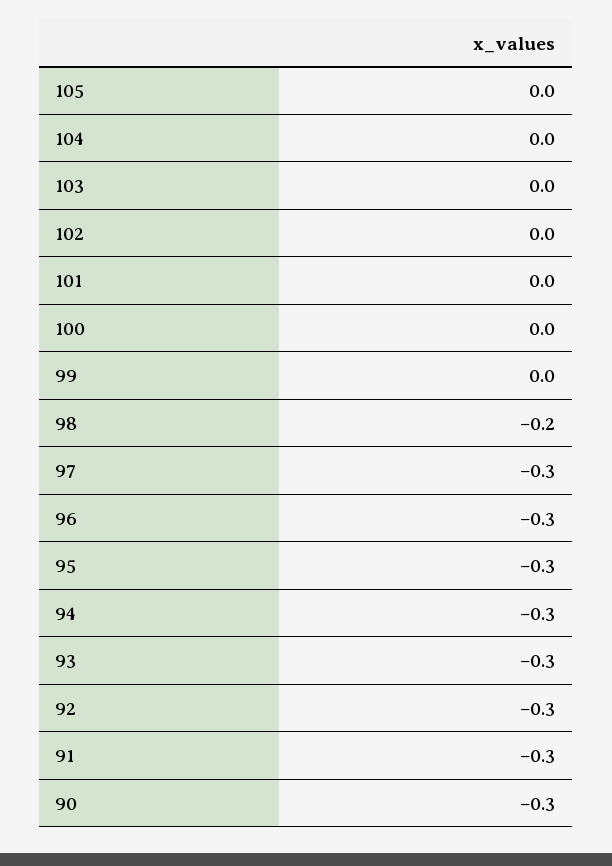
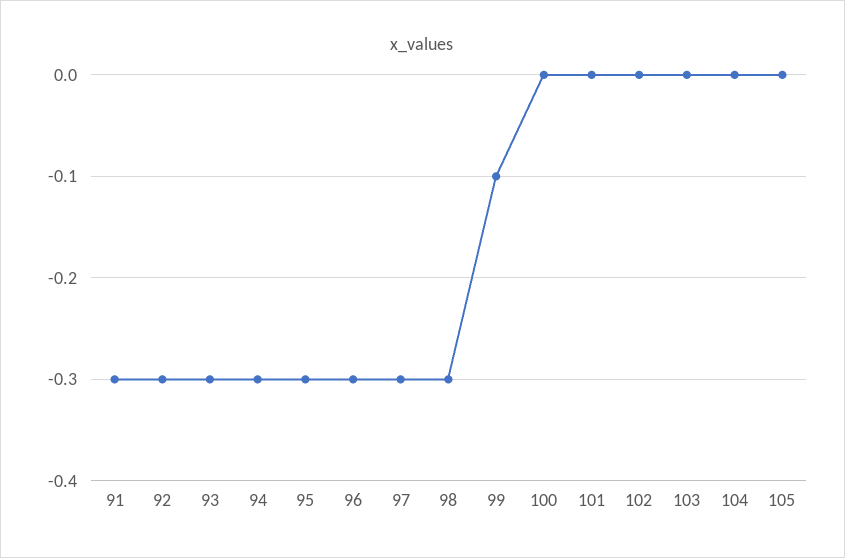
99: 0 -> -0.1
98: -0.2 -> -0.3
90: -0.3 -> none

